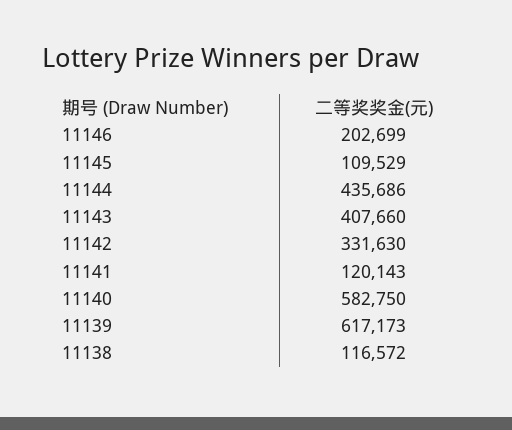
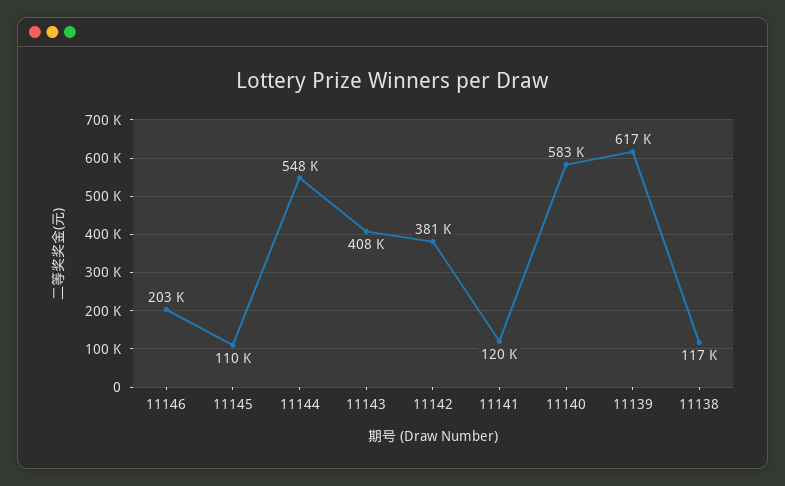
11144: 435686 -> 548000
11142: 331630 -> 381000

